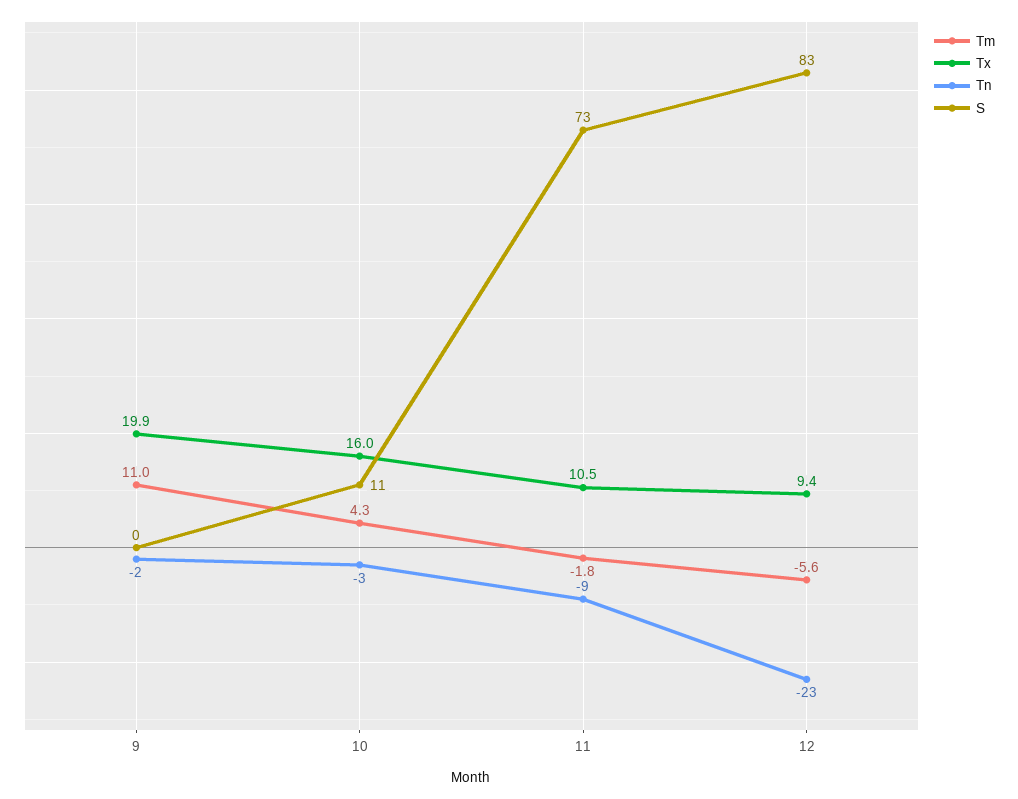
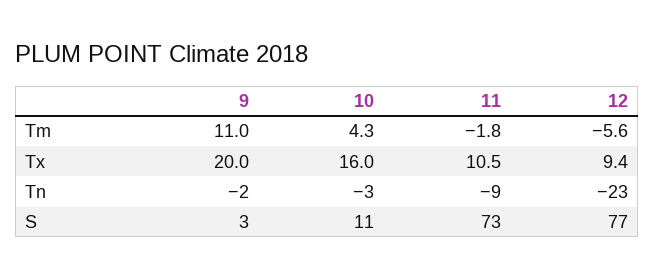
Tx, 9: 19.9 -> 20
S, 9: 0 -> 3
S, 12: 83 -> 77

